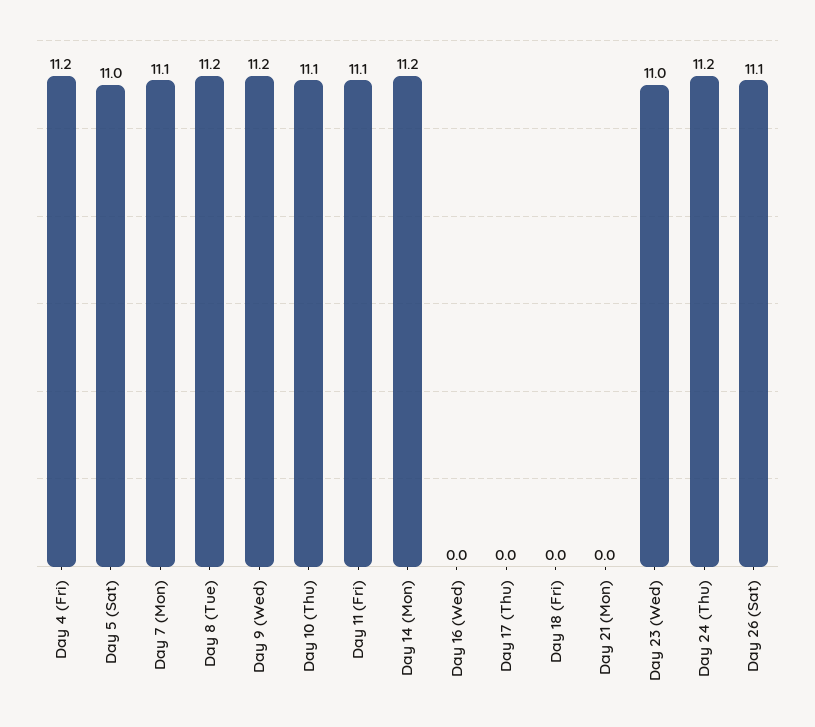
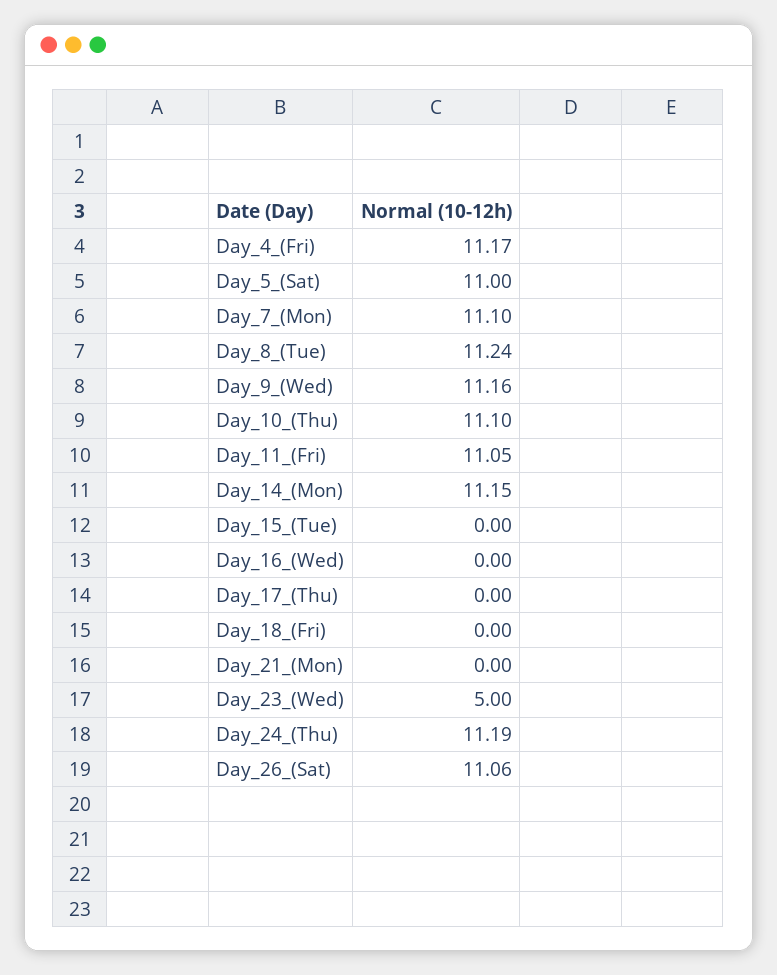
Day 23 (Wed): 11 -> 5
Day_15_(Tue): none -> 0

